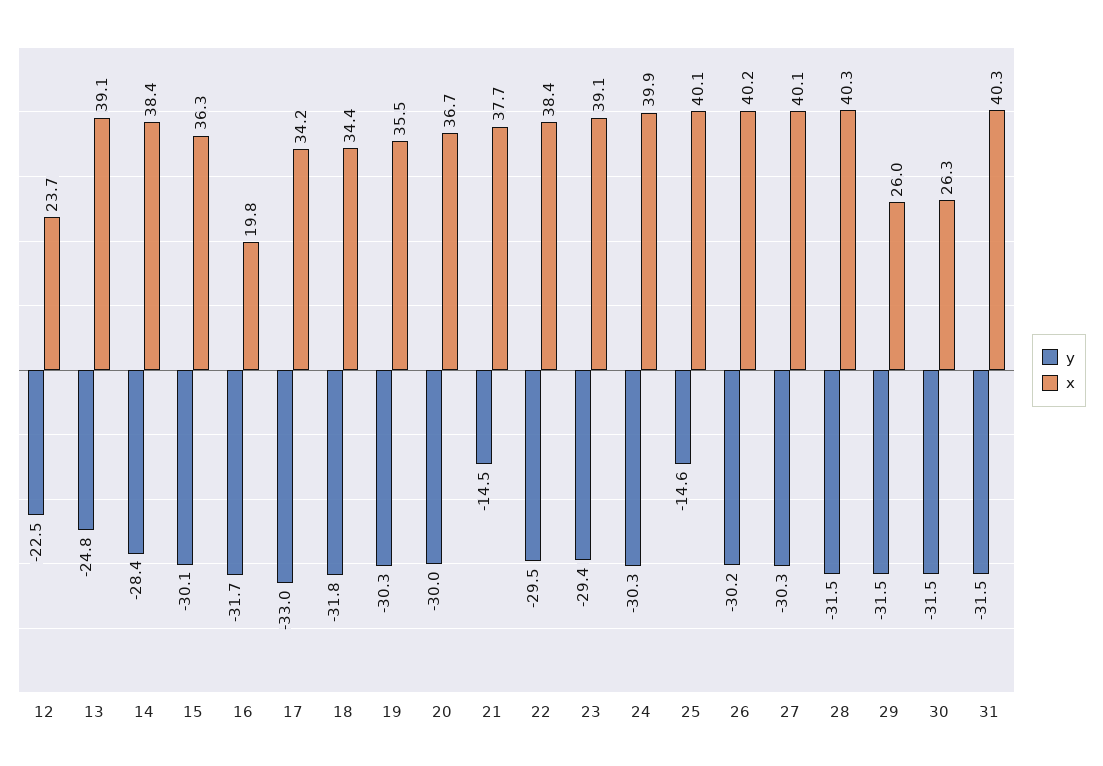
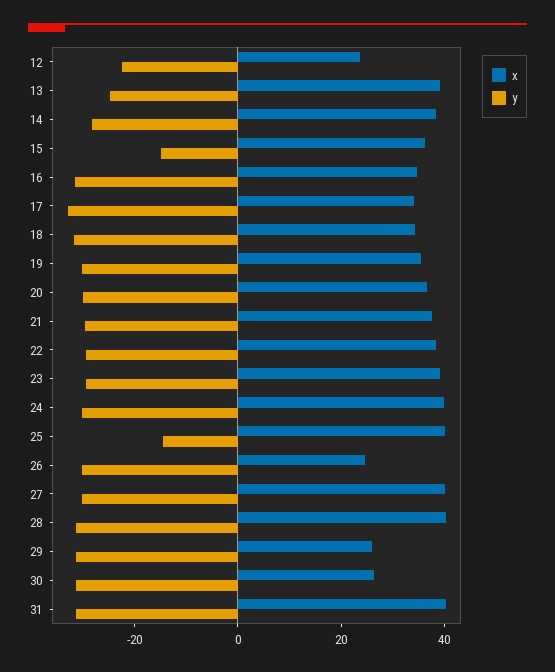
y, 15: -30.1 -> -15
x, 16: 19.8 -> 35
y, 21: -14.5 -> -30
x, 26: 40.2 -> 25

